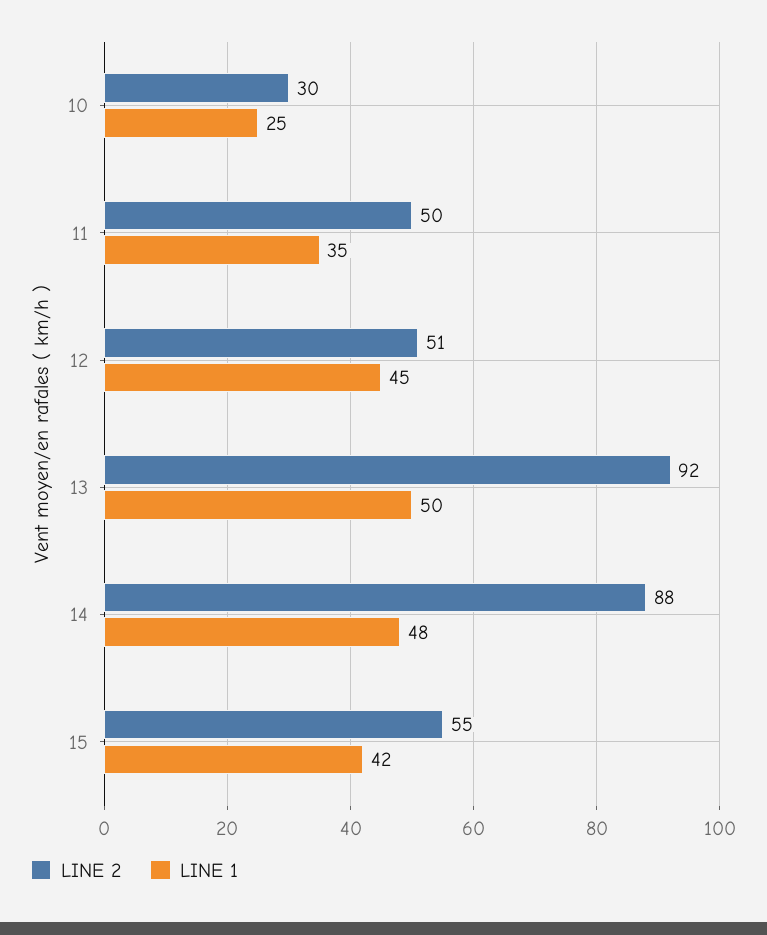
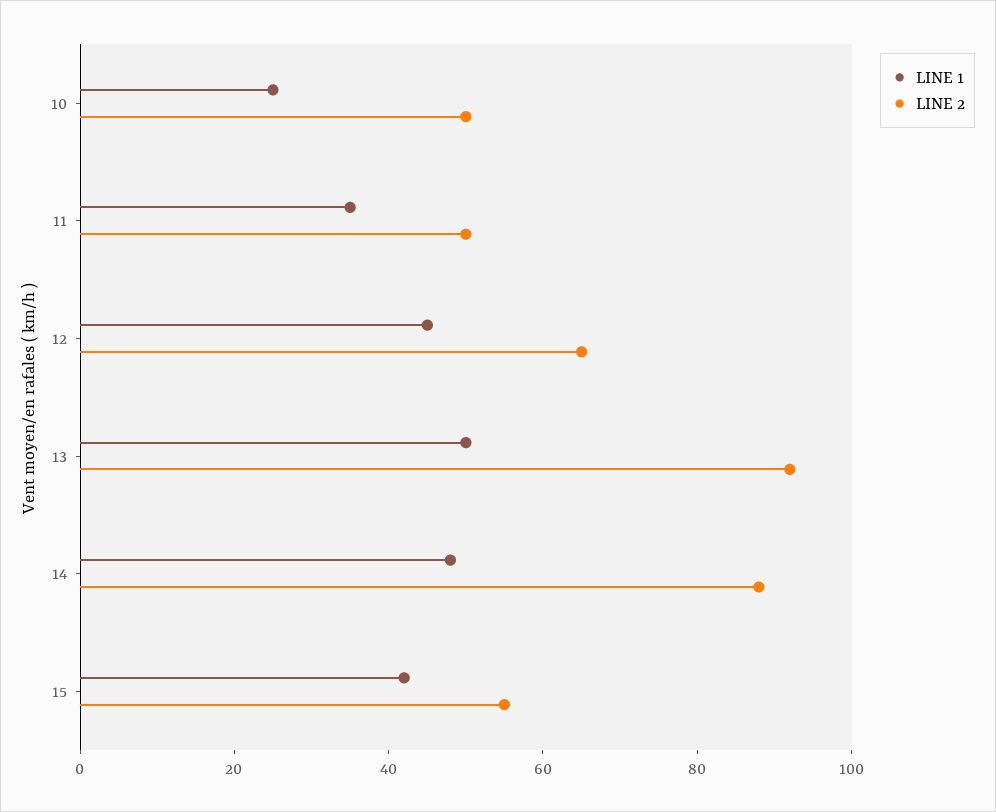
LINE 2, 10: 30 -> 50
LINE 2, 12: 51 -> 65

